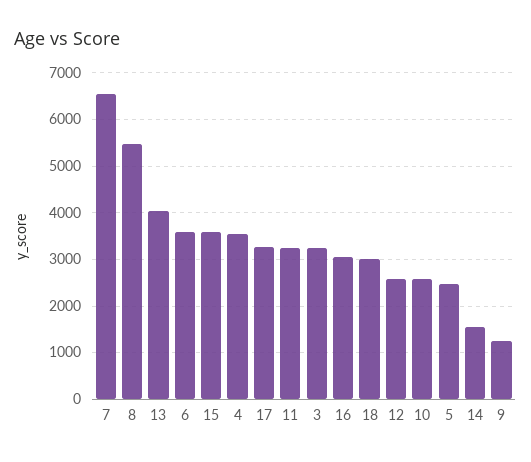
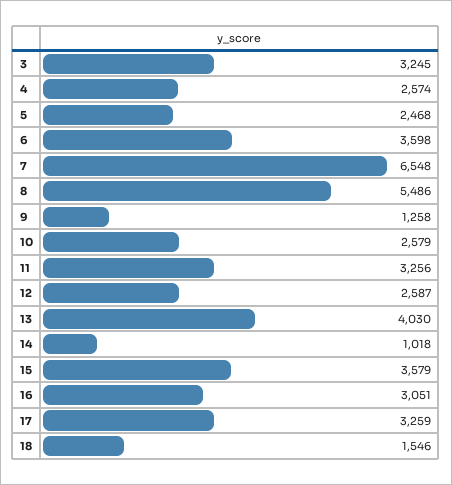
4: 3600 -> 2574
18: 3000 -> 1546
14: 1600 -> 1018

